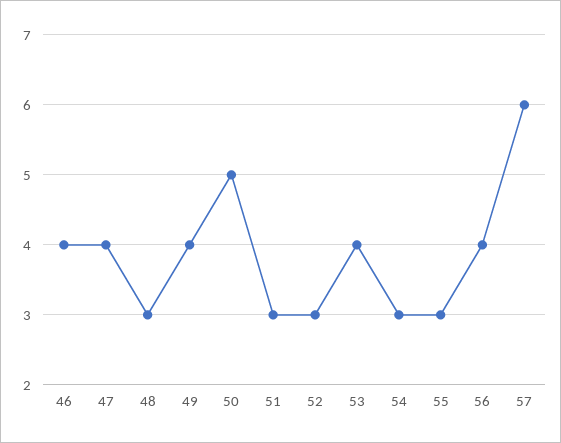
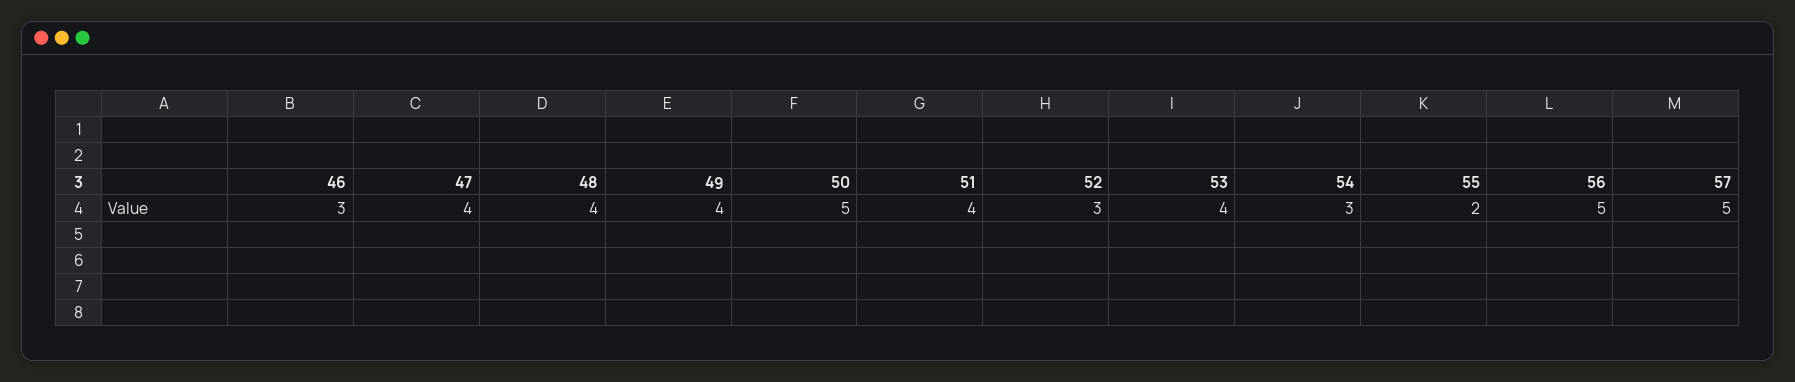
46: 4 -> 3
48: 3 -> 4
51: 3 -> 4
55: 3 -> 2
56: 4 -> 5
57: 6 -> 5

